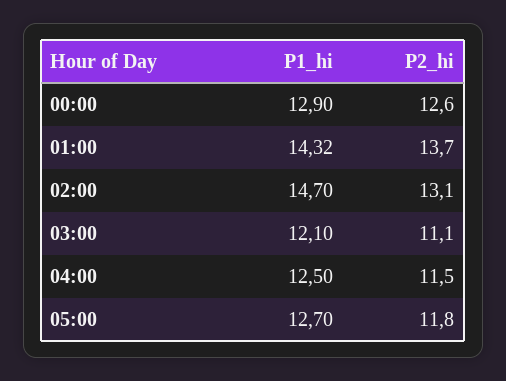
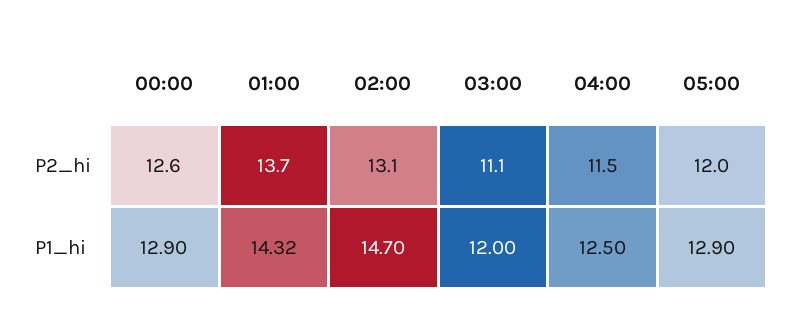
P1_hi, 03:00: 12.1 -> 12
P1_hi, 05:00: 12.7 -> 12.9
P2_hi, 05:00: 11.8 -> 12

